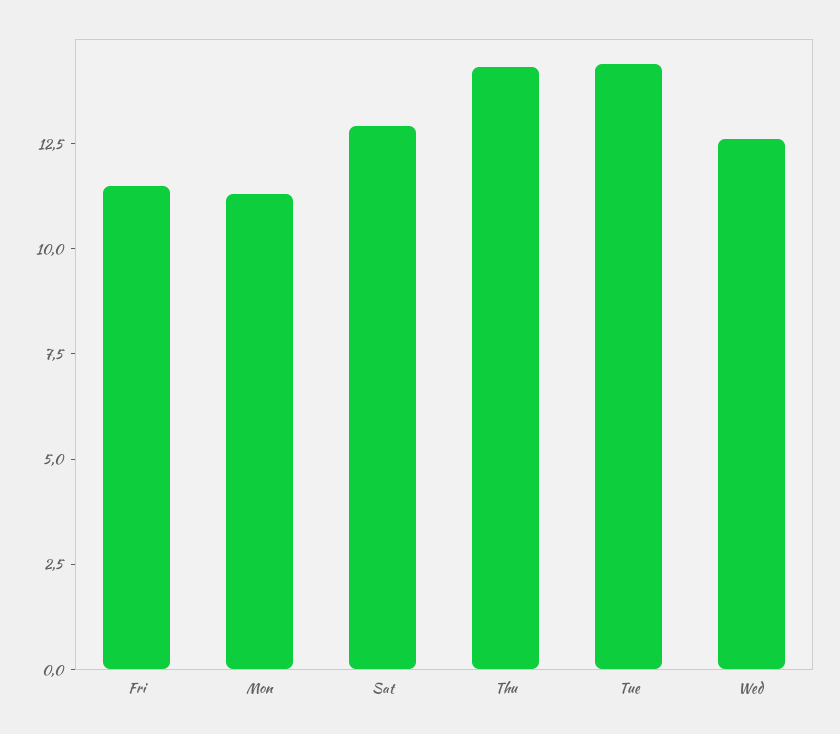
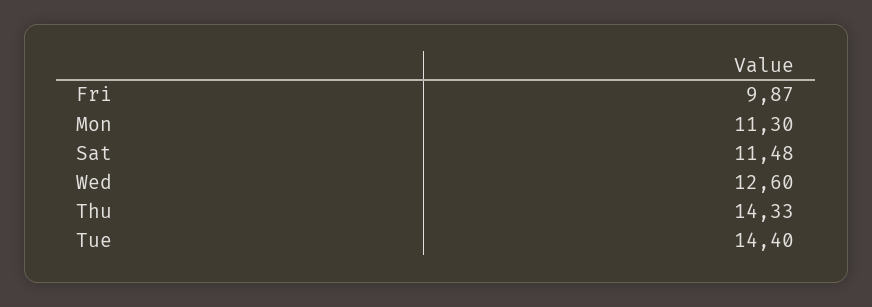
Fri: 11.5 -> 9.87
Sat: 13 -> 11.48

